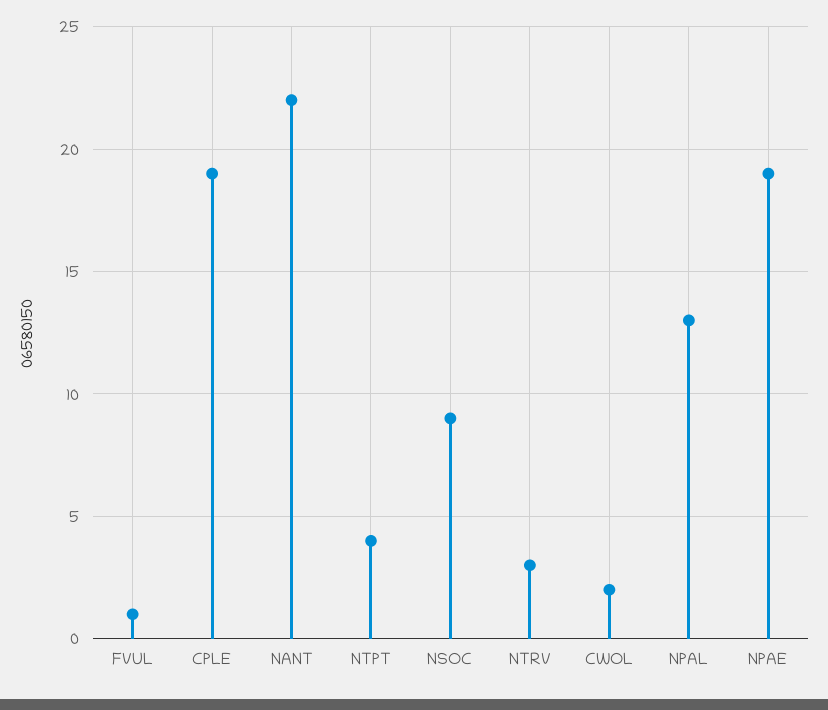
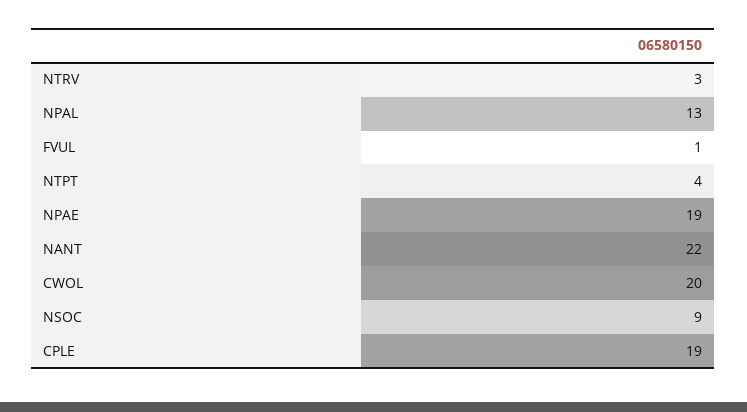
CWOL: 2 -> 20

